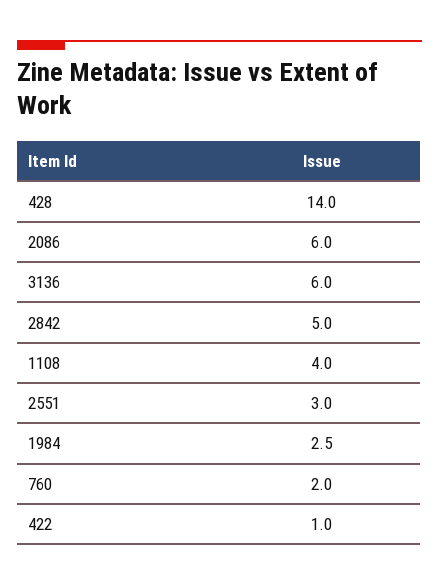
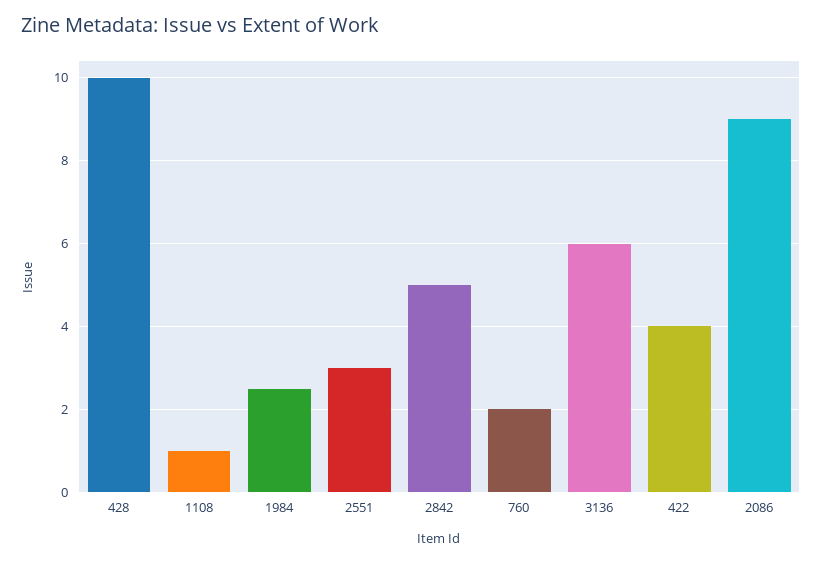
428: 14 -> 10
2086: 6 -> 9
1108: 4 -> 1
422: 1 -> 4

